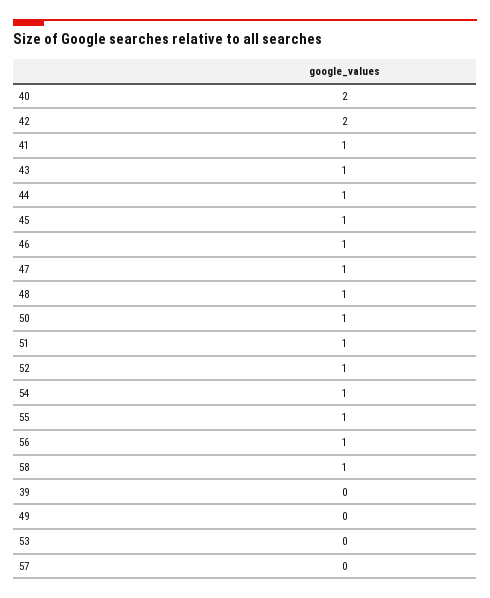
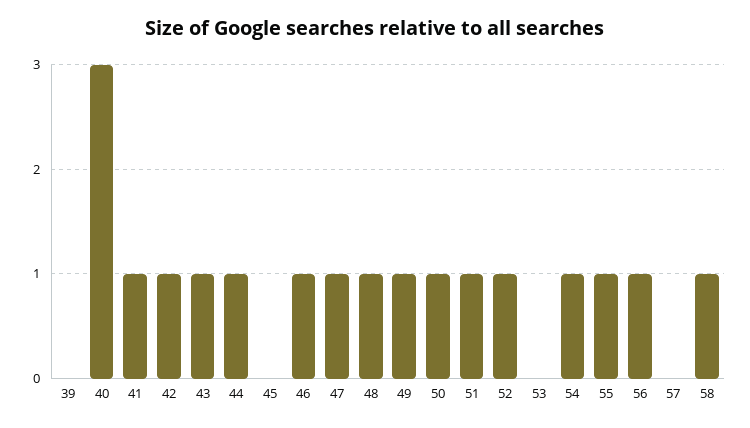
40: 2 -> 3
42: 2 -> 1
45: 1 -> 0
49: 0 -> 1

